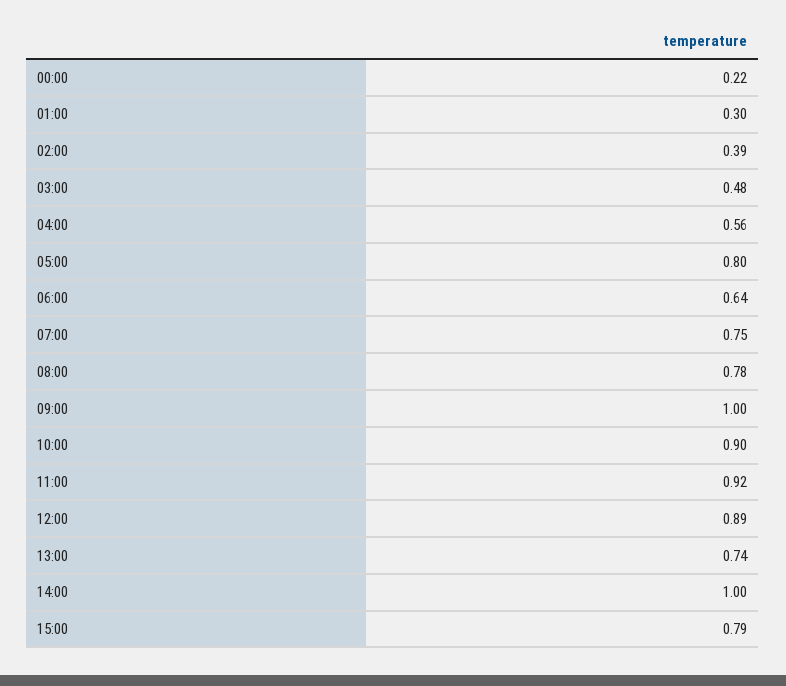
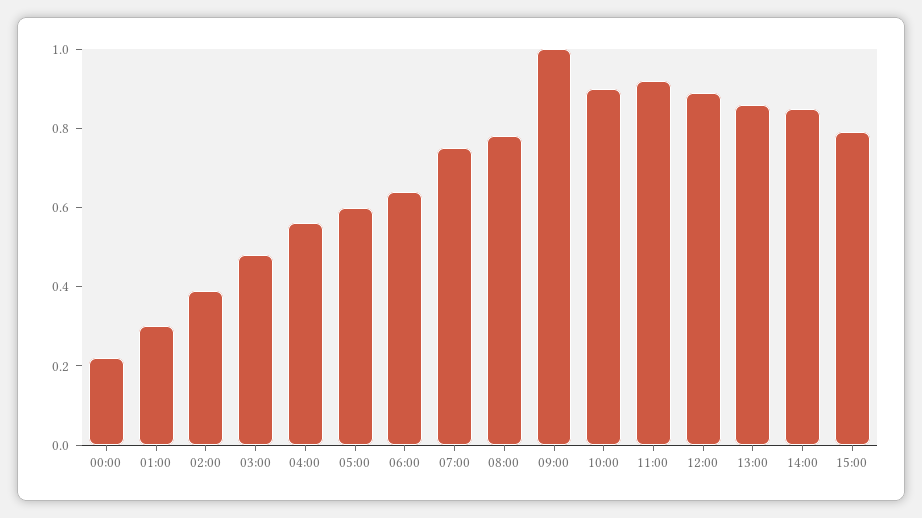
05:00: 0.8 -> 0.6
13:00: 0.74 -> 0.85
14:00: 1 -> 0.85

